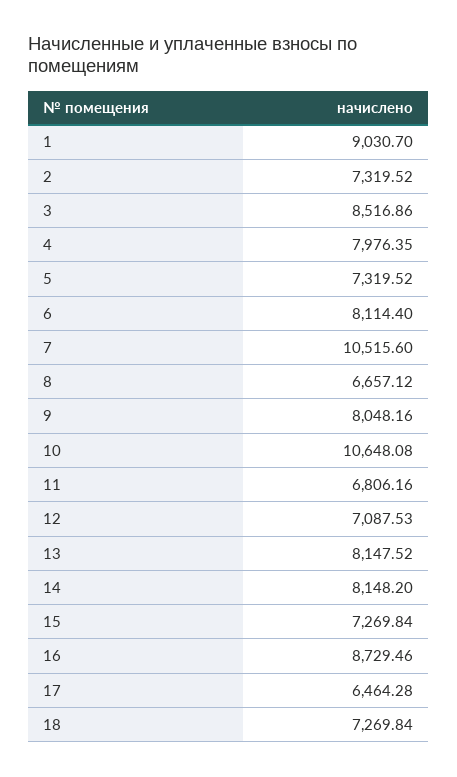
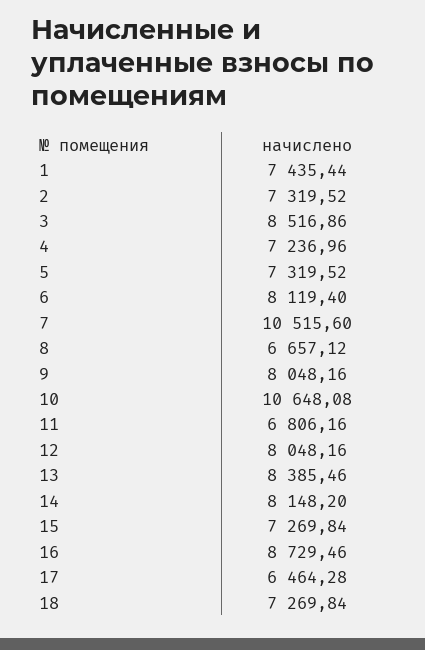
1: 9030.7 -> 7435.44
4: 7976.35 -> 7236.96
6: 8114.4 -> 8119.4
12: 7087.53 -> 8048.16
13: 8147.52 -> 8385.46

